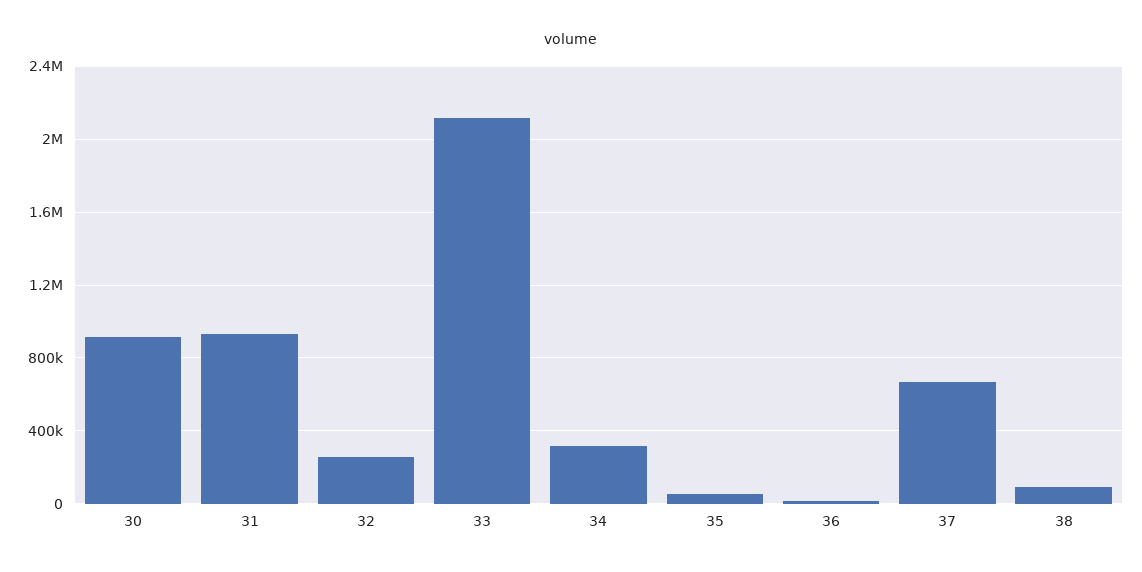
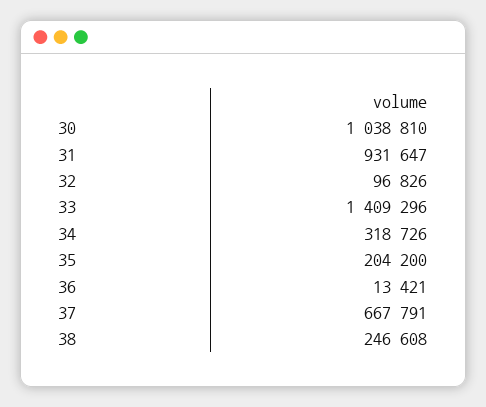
30: 900000 -> 1038810
32: 250000 -> 96826
33: 2100000 -> 1409296
35: 50000 -> 204200
38: 100000 -> 246608

